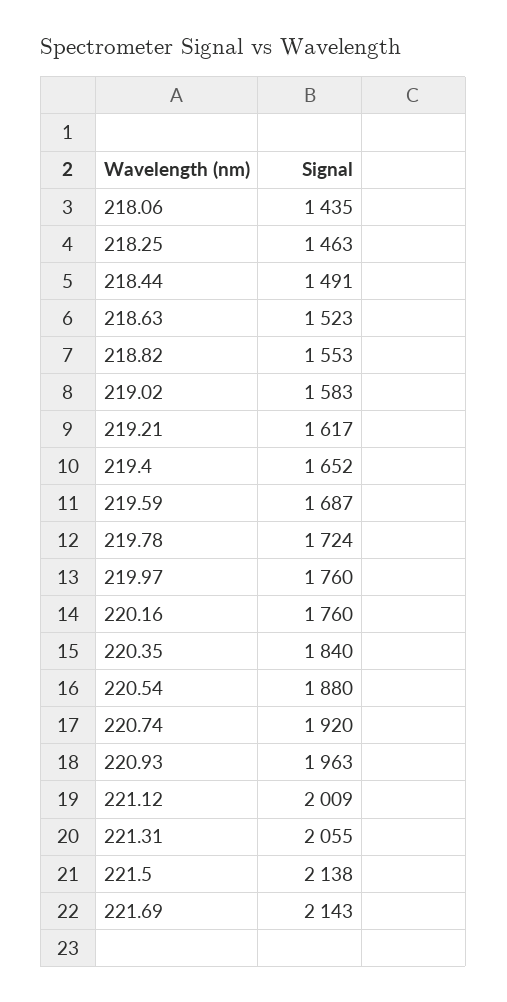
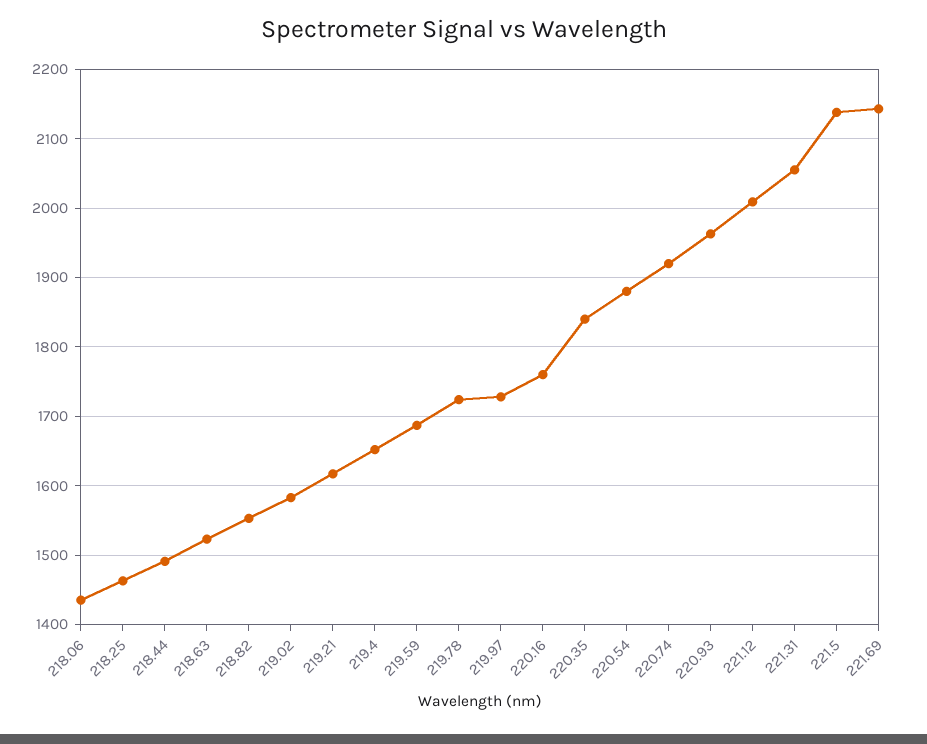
219.97: 1760 -> 1730

